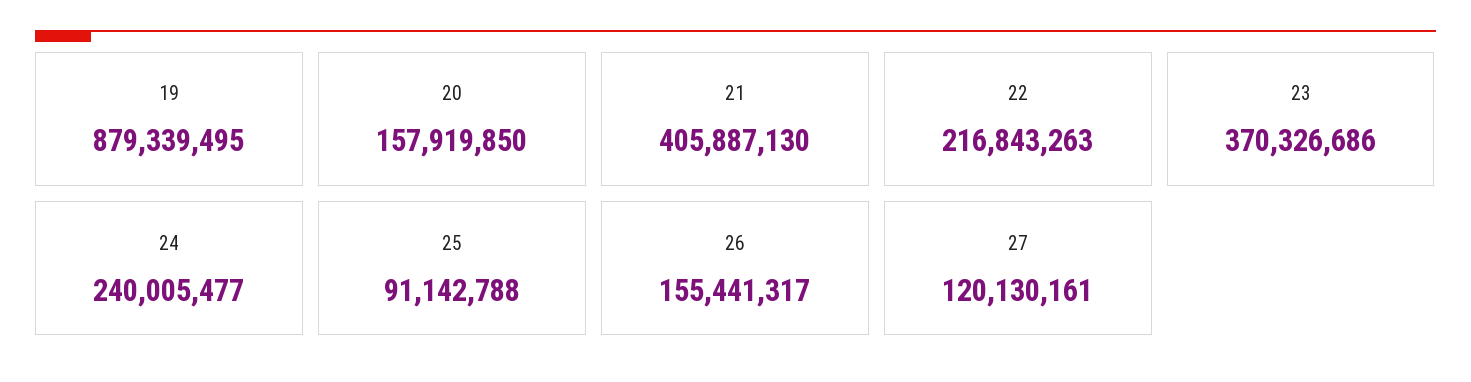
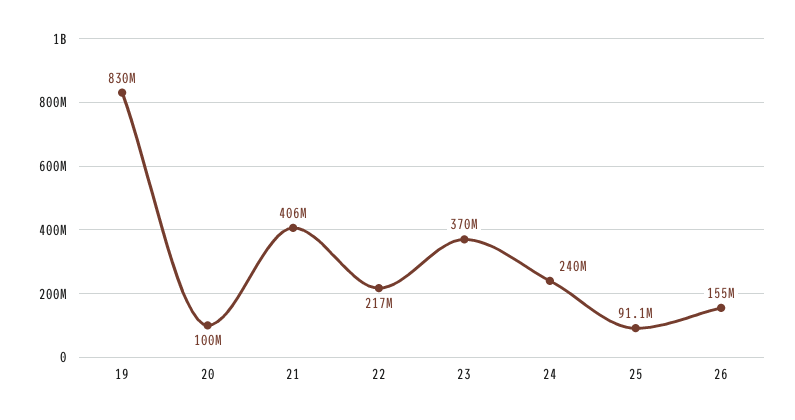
19: 879339495 -> 830000000
20: 157919850 -> 100000000
27: 120130161 -> none

